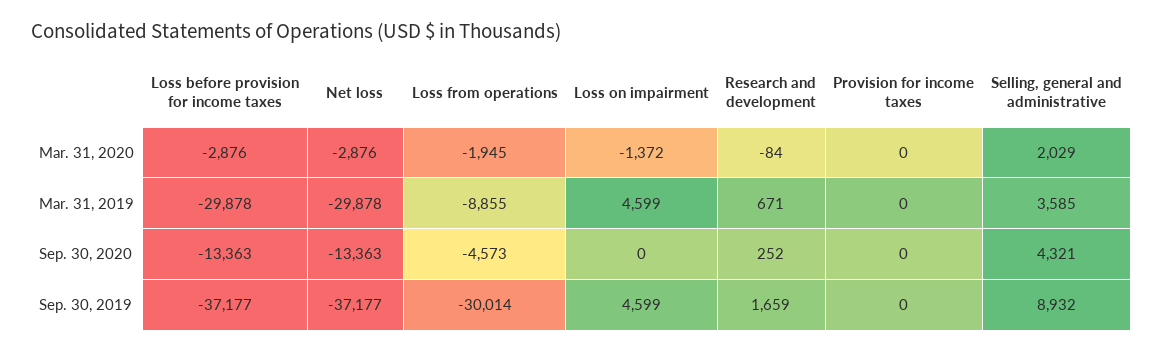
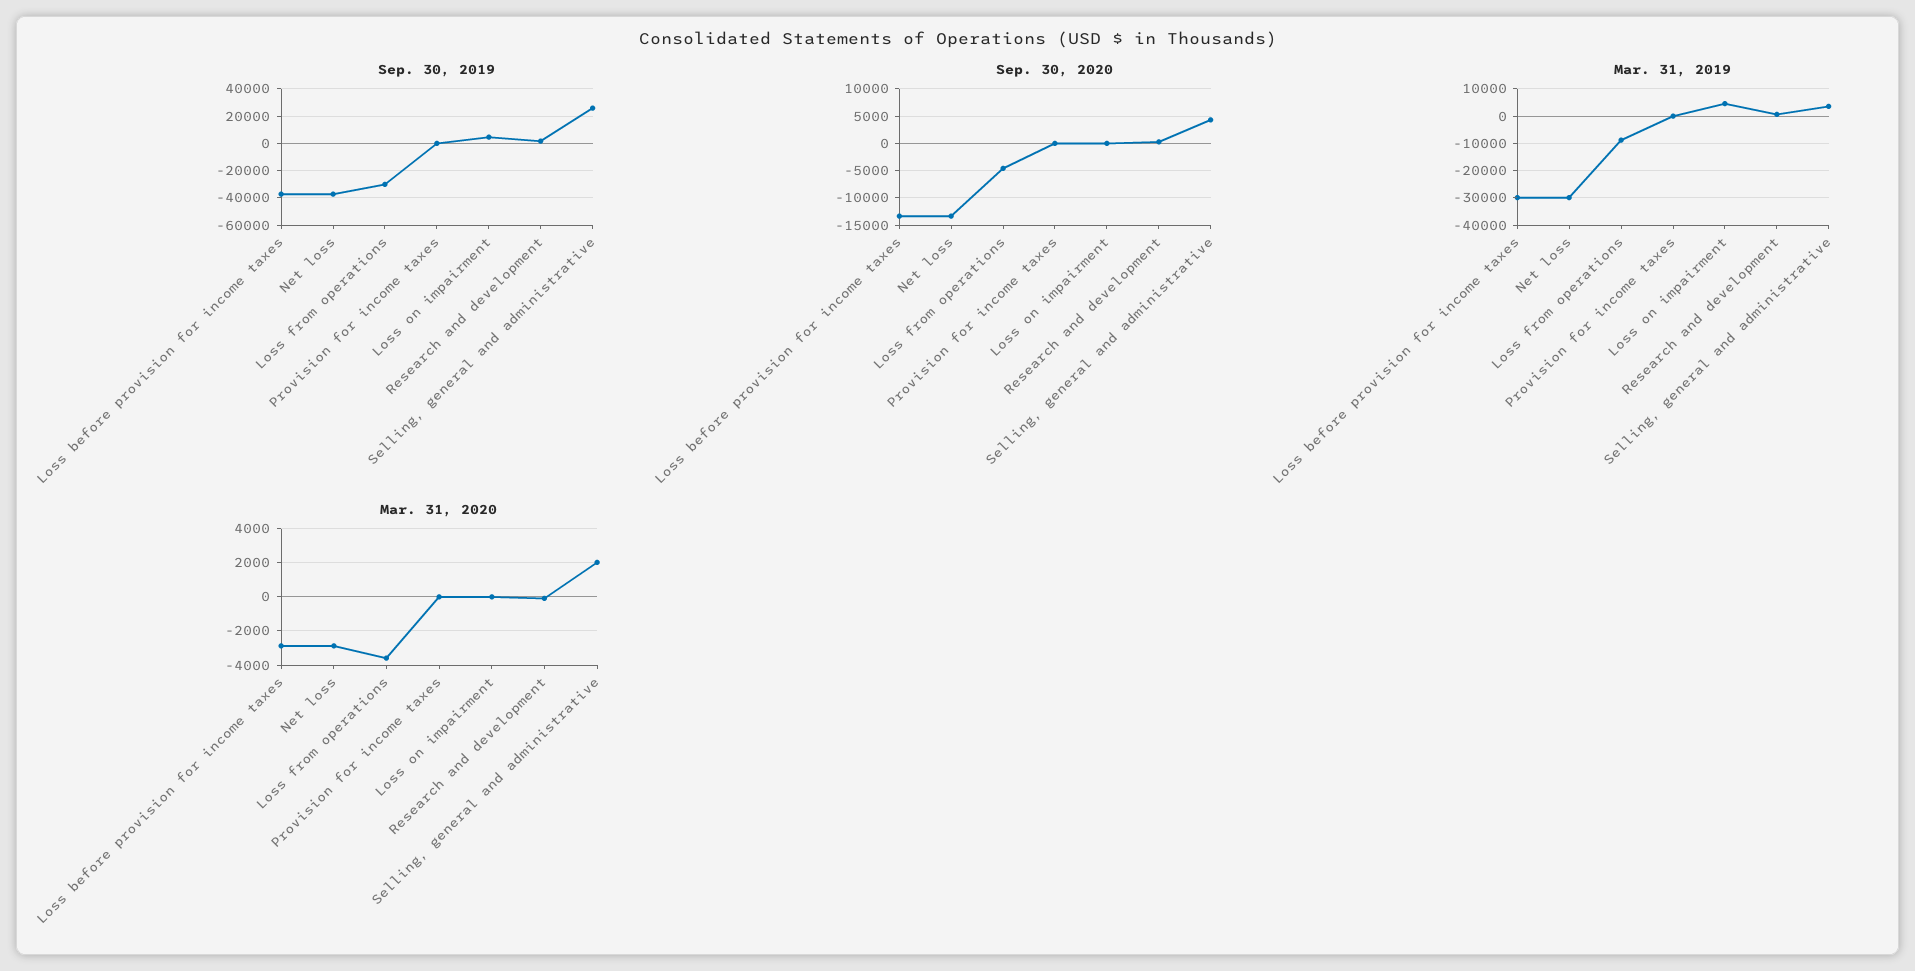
Mar. 31, 2020, Loss from operations: -1945 -> -3500
Mar. 31, 2020, Loss on impairment: -1372 -> 0
Sep. 30, 2019, Selling, general and administrative: 8932 -> 25000

